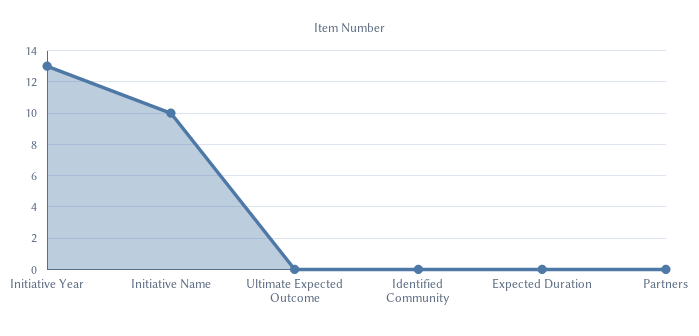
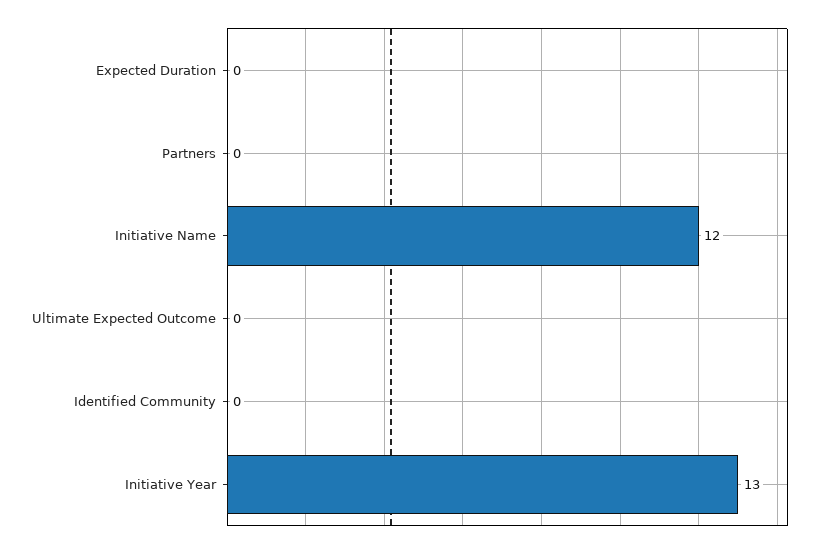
Initiative Name: 10 -> 12

